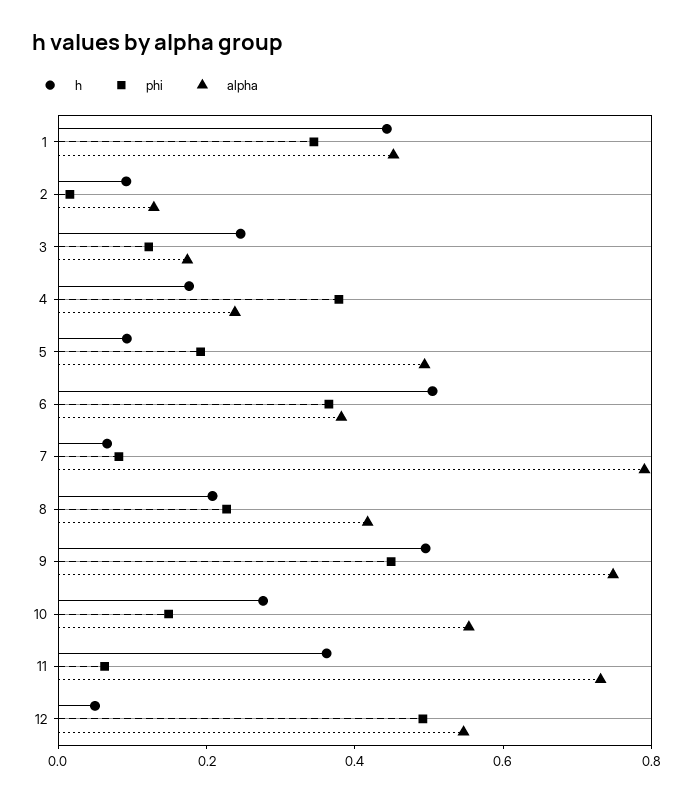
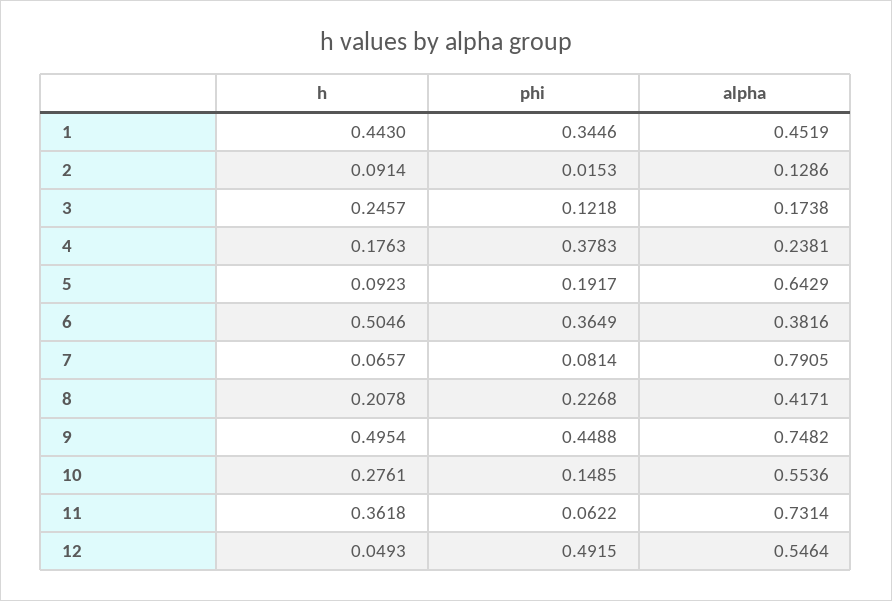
alpha, 5: 0.5 -> 0.6429

